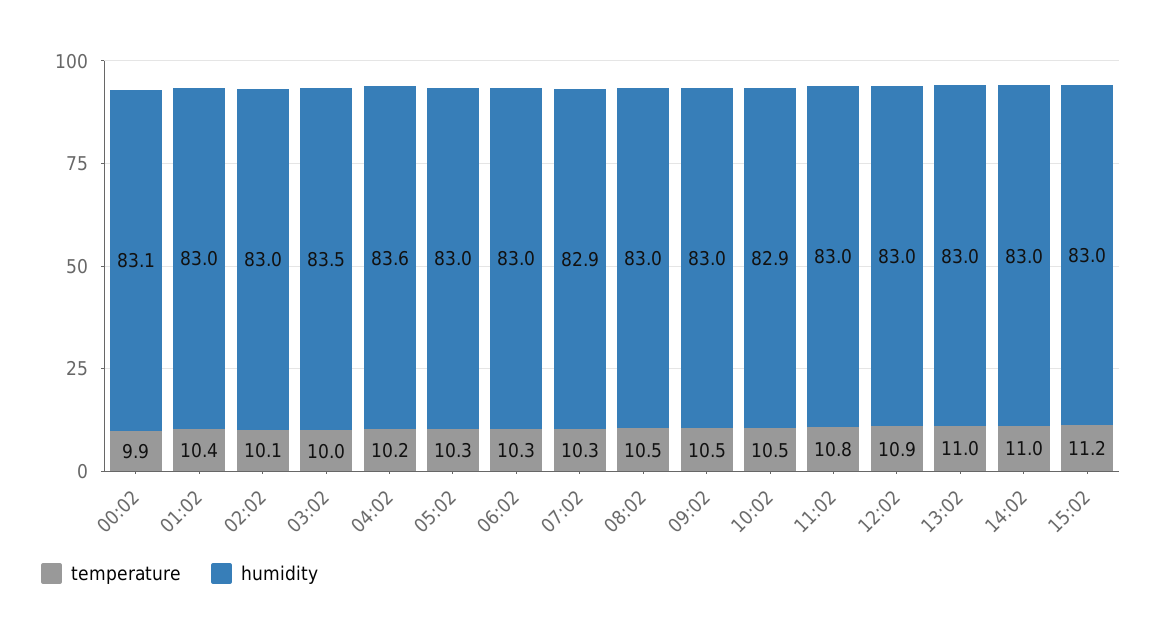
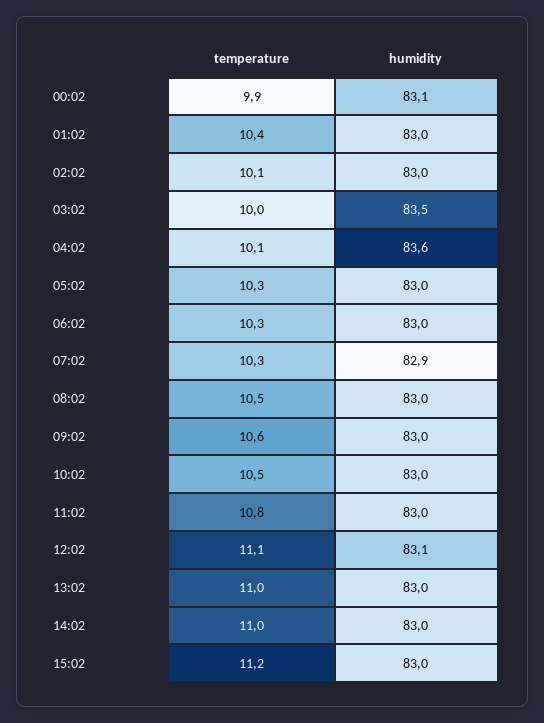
temperature, 04:02: 10.2 -> 10.1
temperature, 09:02: 10.5 -> 10.6
humidity, 10:02: 82.9 -> 83
temperature, 12:02: 10.9 -> 11.1
humidity, 12:02: 83 -> 83.1

